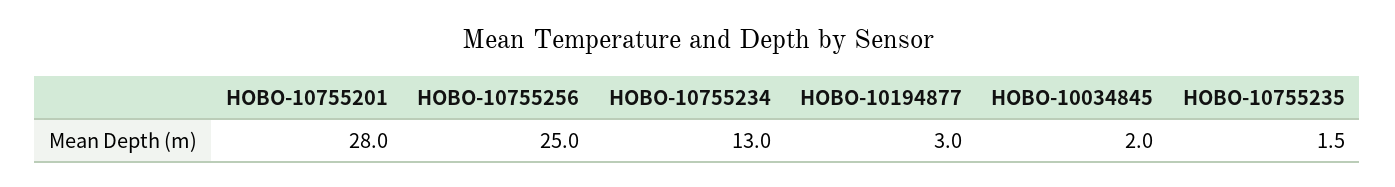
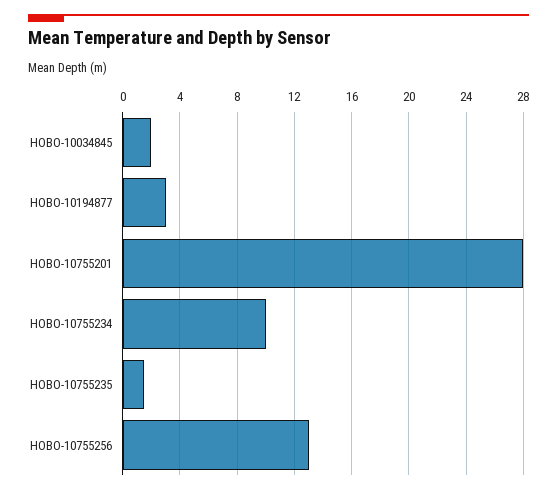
HOBO-10755256: 25 -> 13
HOBO-10755234: 13 -> 10

